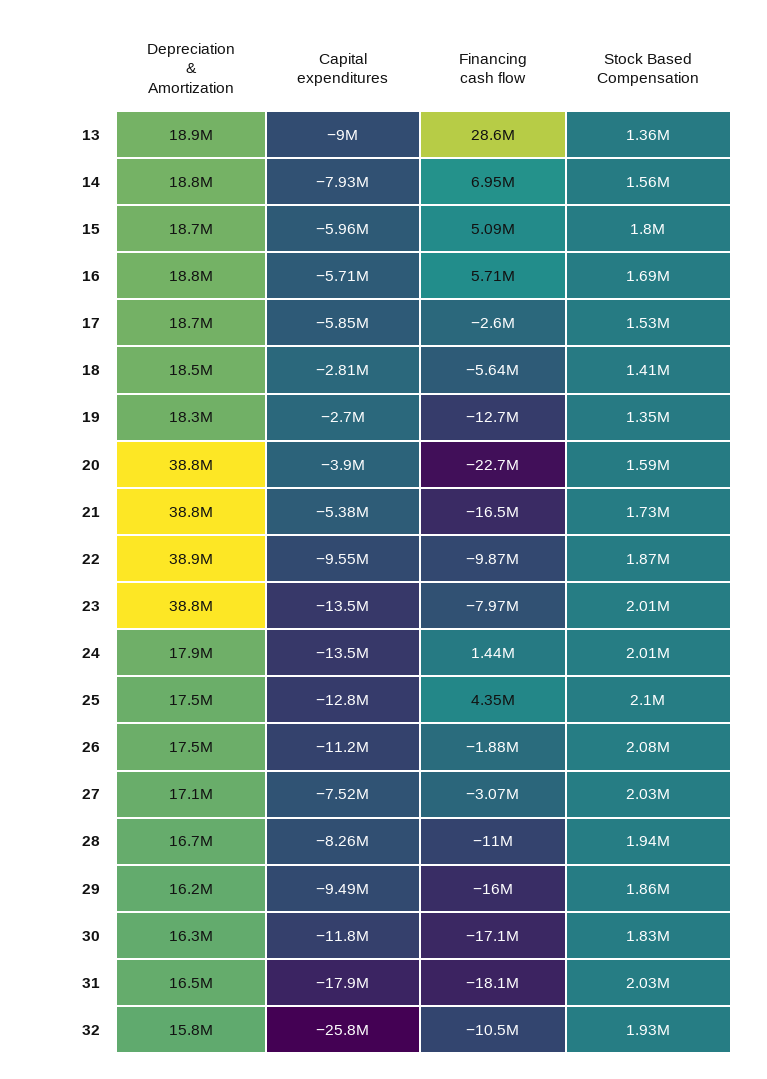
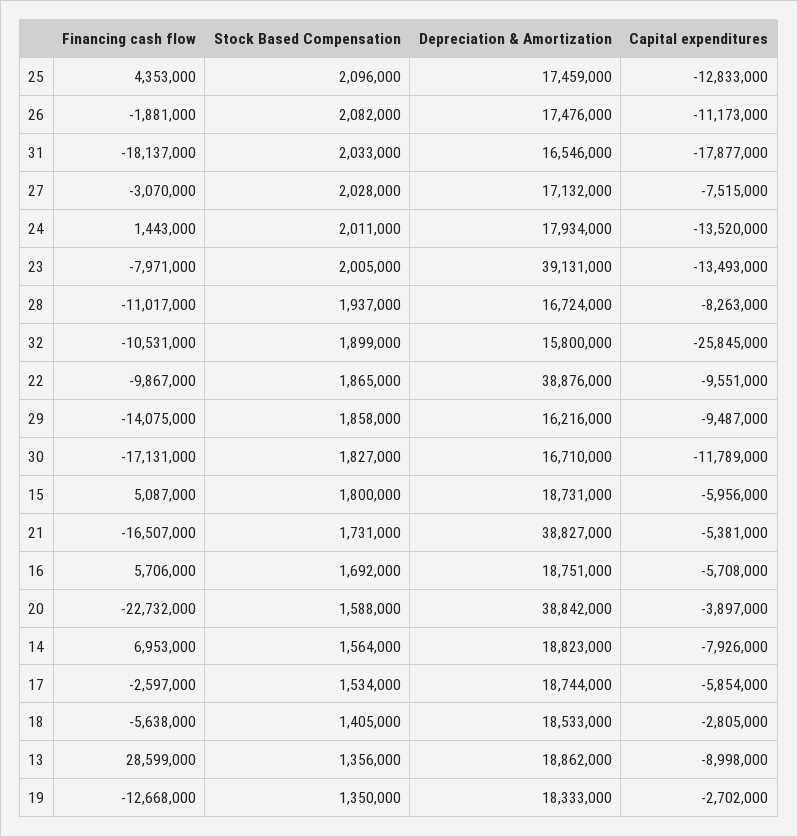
Depreciation & Amortization, 23: 38800000 -> 39131000
Financing cash flow, 29: -16000000 -> -14075000
Depreciation & Amortization, 30: 16300000 -> 16710000
Stock Based Compensation, 32: 1930000 -> 1899000

